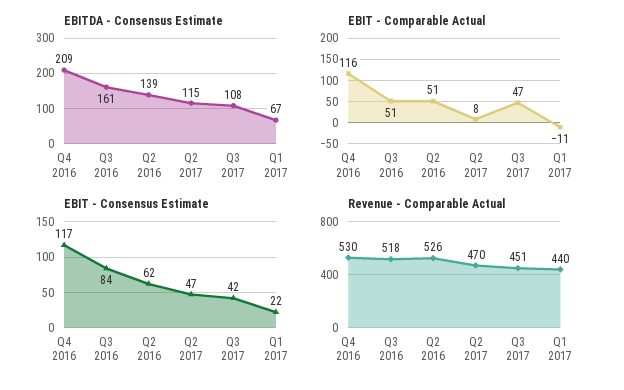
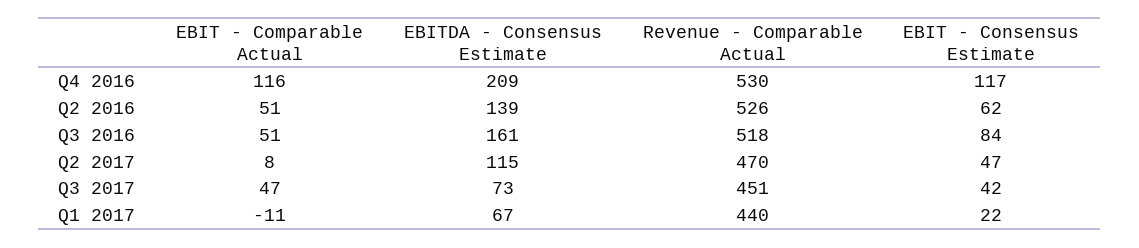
EBITDA - Consensus Estimate, Q3 2017: 108 -> 73

